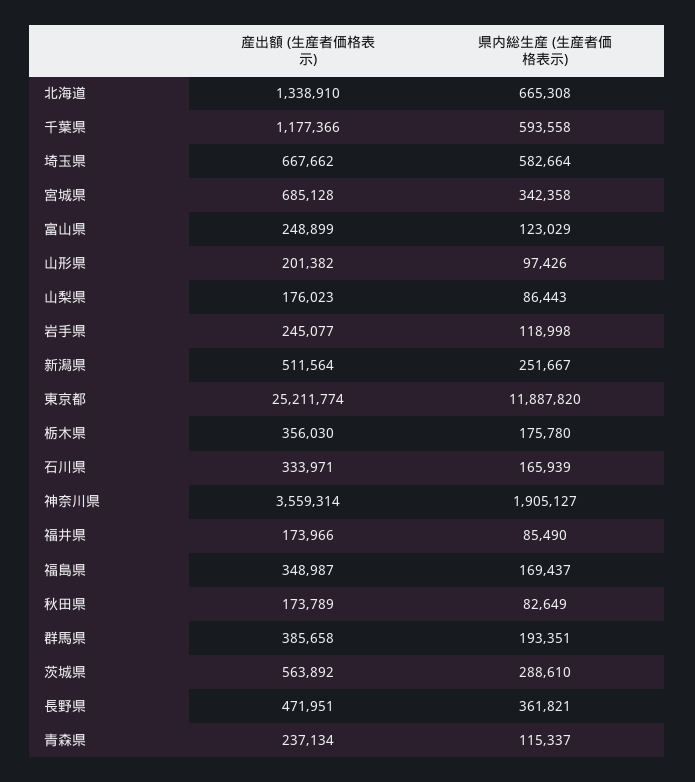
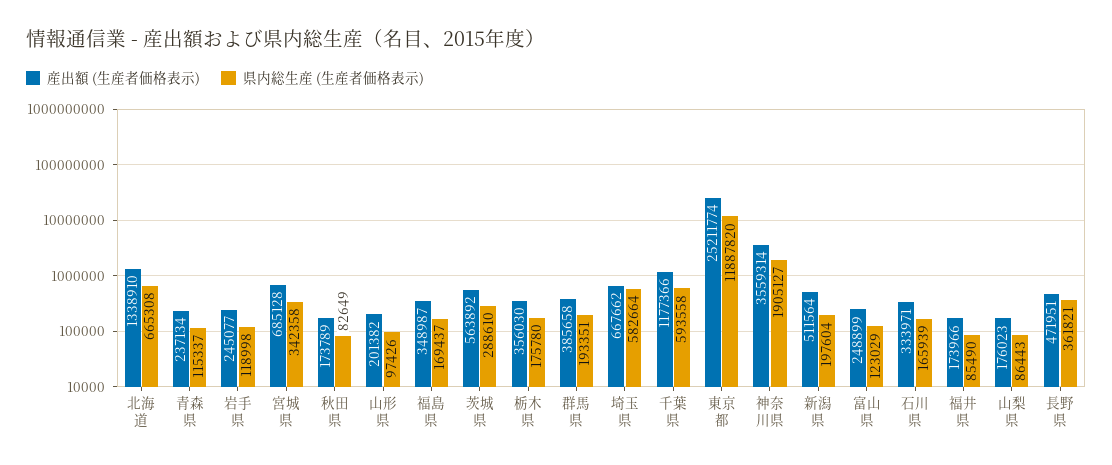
県内総生産 (生産者価格表示), 新潟県: 251667 -> 197604

